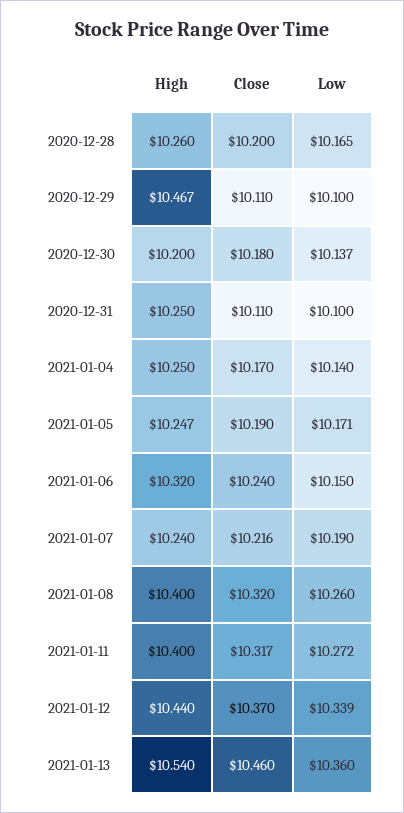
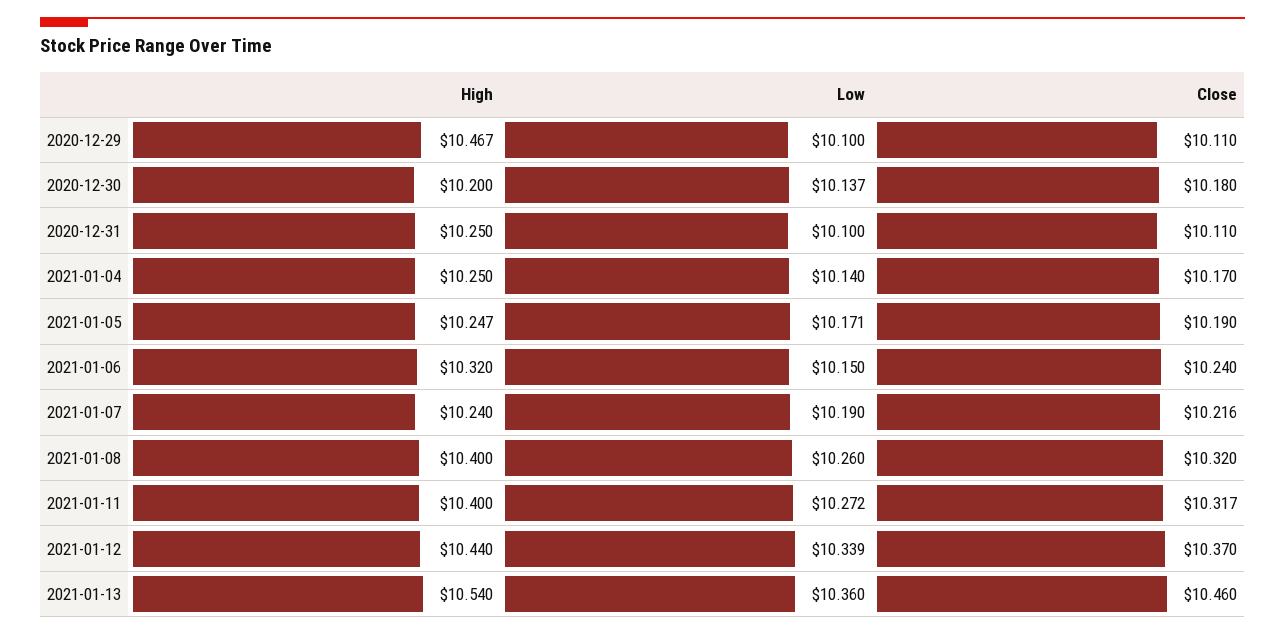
High, 2020-12-28: 10.26 -> none
Close, 2020-12-28: 10.2 -> none
Low, 2020-12-28: 10.165 -> none

